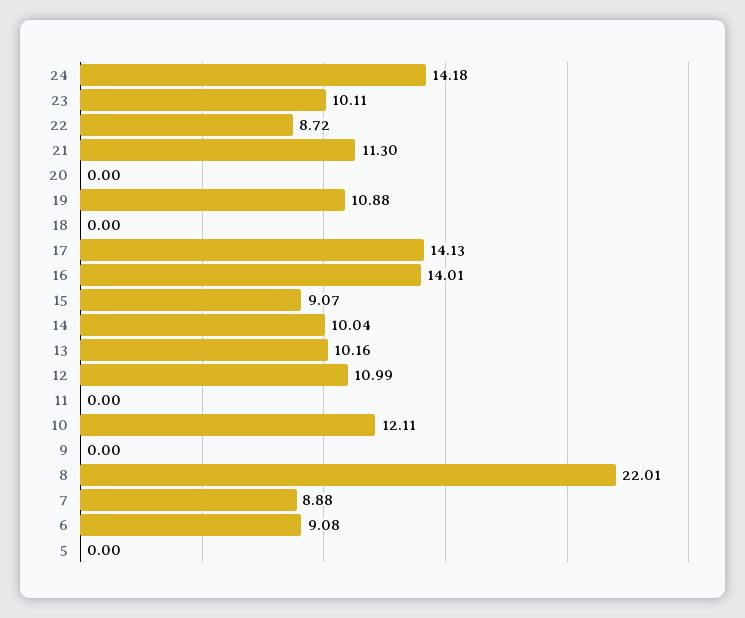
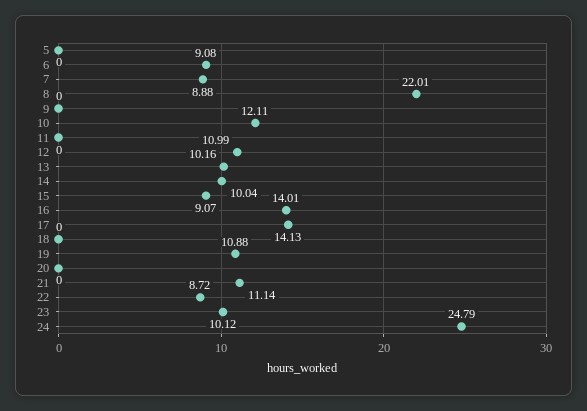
24: 14.18 -> 24.79
23: 10.11 -> 10.12
21: 11.3 -> 11.14

